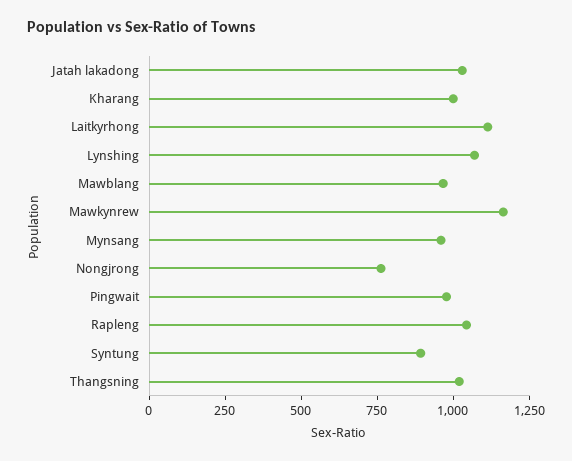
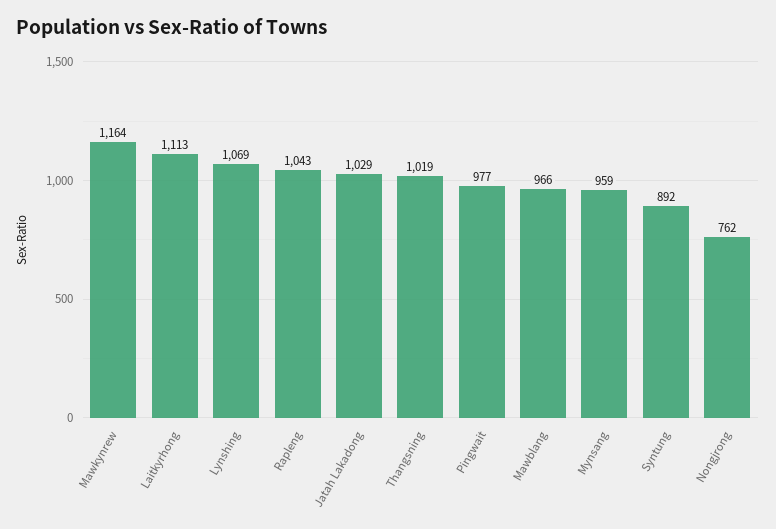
Kharang: 1000 -> none

